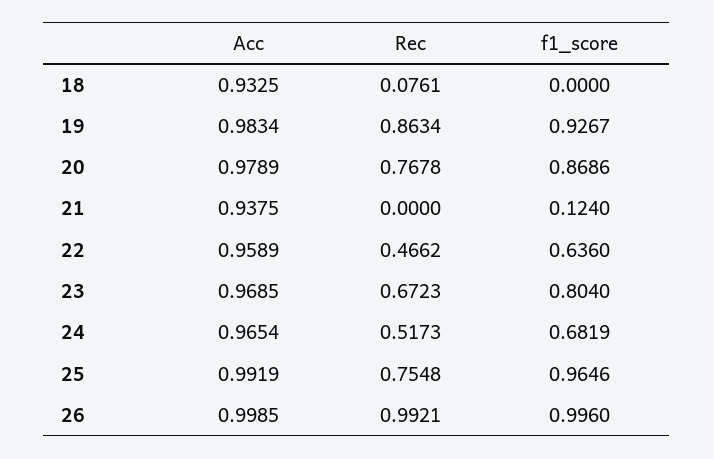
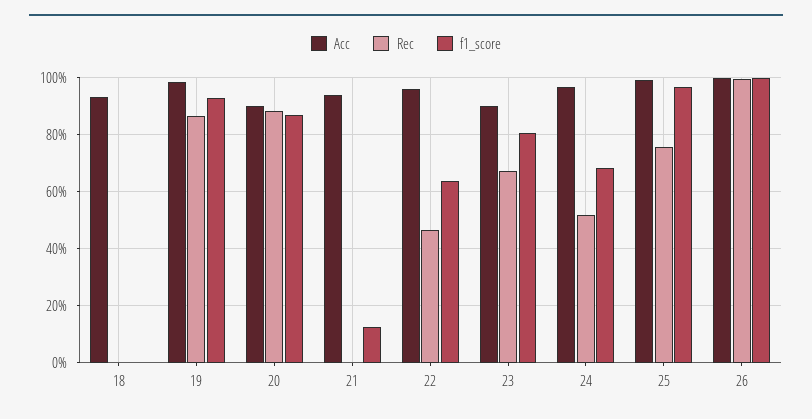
Rec, 18: 0.0761 -> 0
Acc, 20: 0.9789 -> 0.9
Rec, 20: 0.7678 -> 0.875
Acc, 23: 0.9685 -> 0.9

